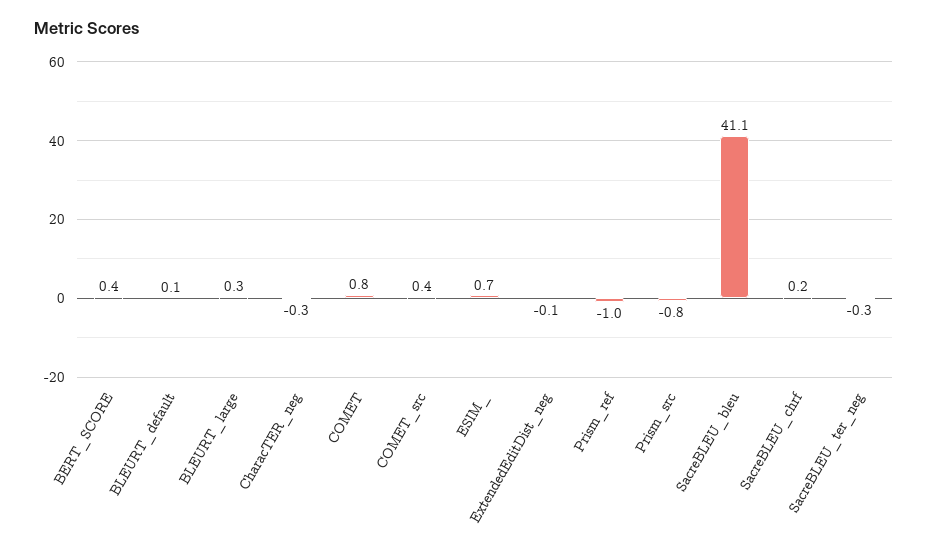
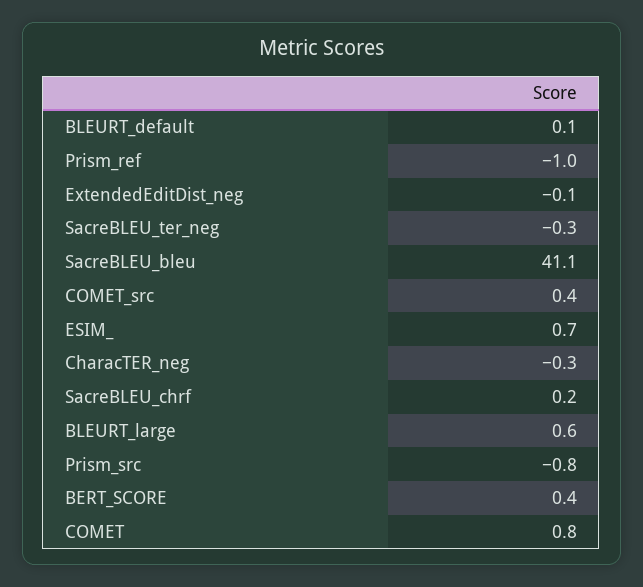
BLEURT_large: 0.3 -> 0.6

